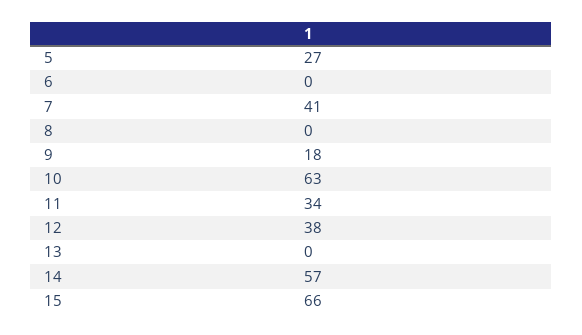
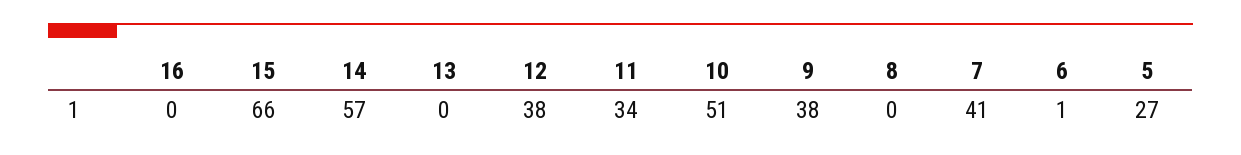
6: 0 -> 1
9: 18 -> 38
10: 63 -> 51
16: none -> 0

